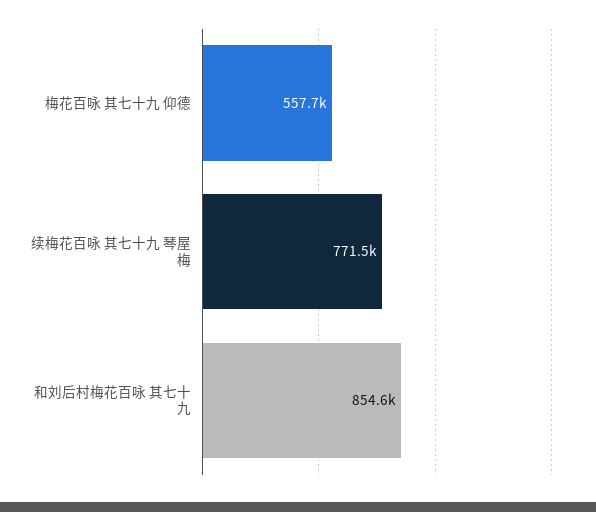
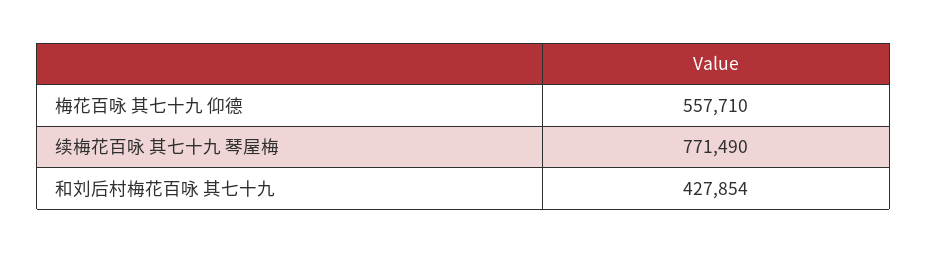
和刘后村梅花百咏 其七十九: 854600 -> 427854

